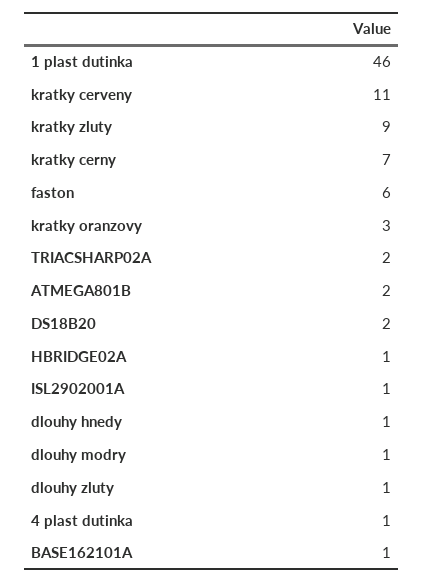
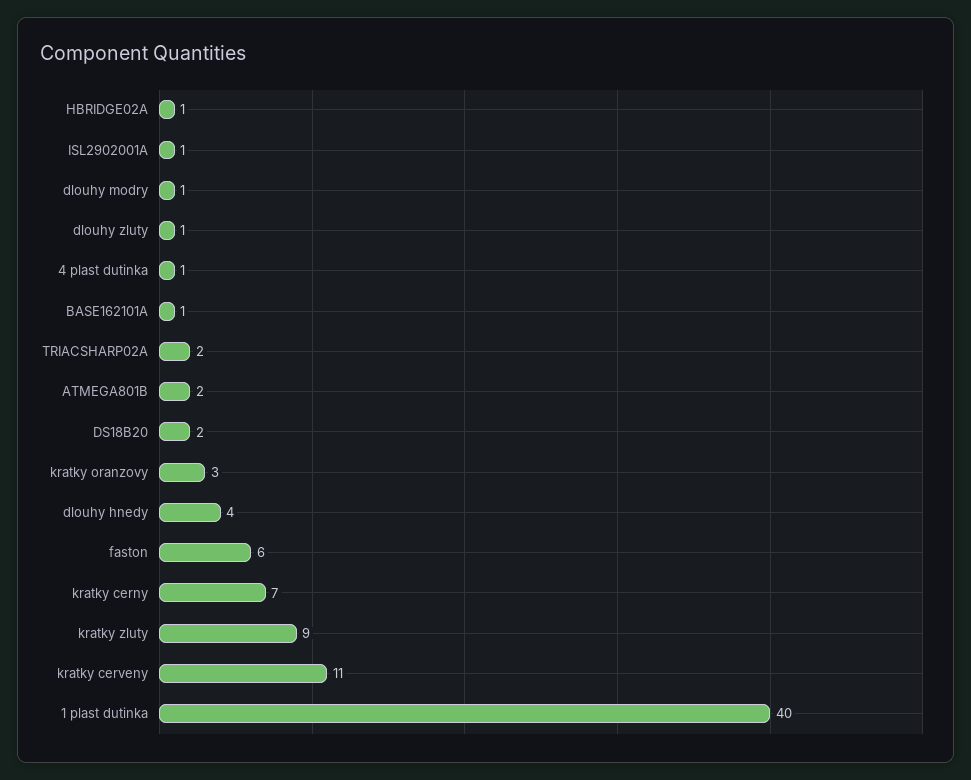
1 plast dutinka: 46 -> 40
dlouhy hnedy: 1 -> 4

